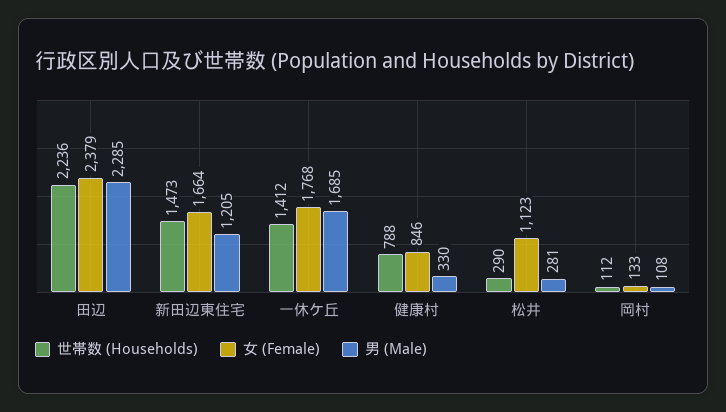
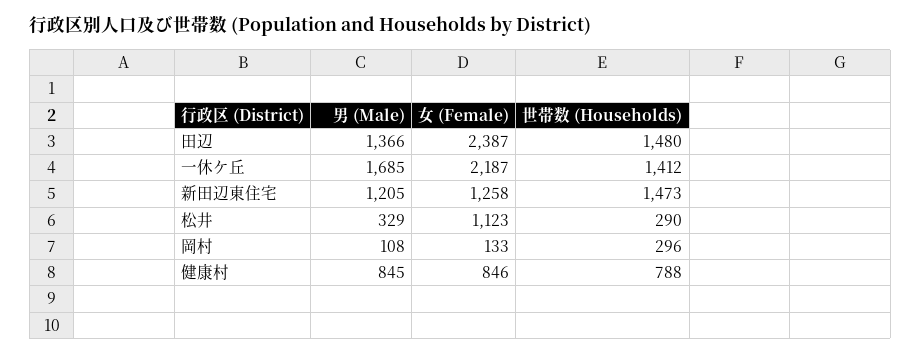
世帯数 (Households), 田辺: 2236 -> 1480
女 (Female), 田辺: 2379 -> 2387
男 (Male), 田辺: 2285 -> 1366
女 (Female), 新田辺東住宅: 1664 -> 1258
女 (Female), 一休ケ丘: 1768 -> 2187
男 (Male), 健康村: 330 -> 845
男 (Male), 松井: 281 -> 329
世帯数 (Households), 岡村: 112 -> 296

